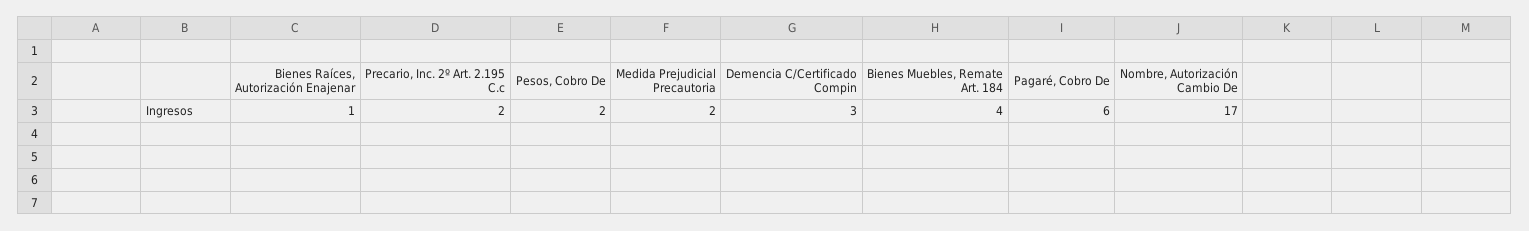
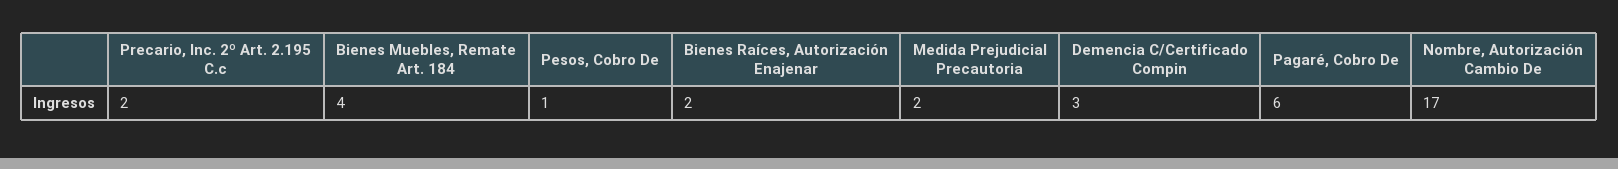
Bienes Raíces, Autorización Enajenar: 1 -> 2
Pesos, Cobro De: 2 -> 1

